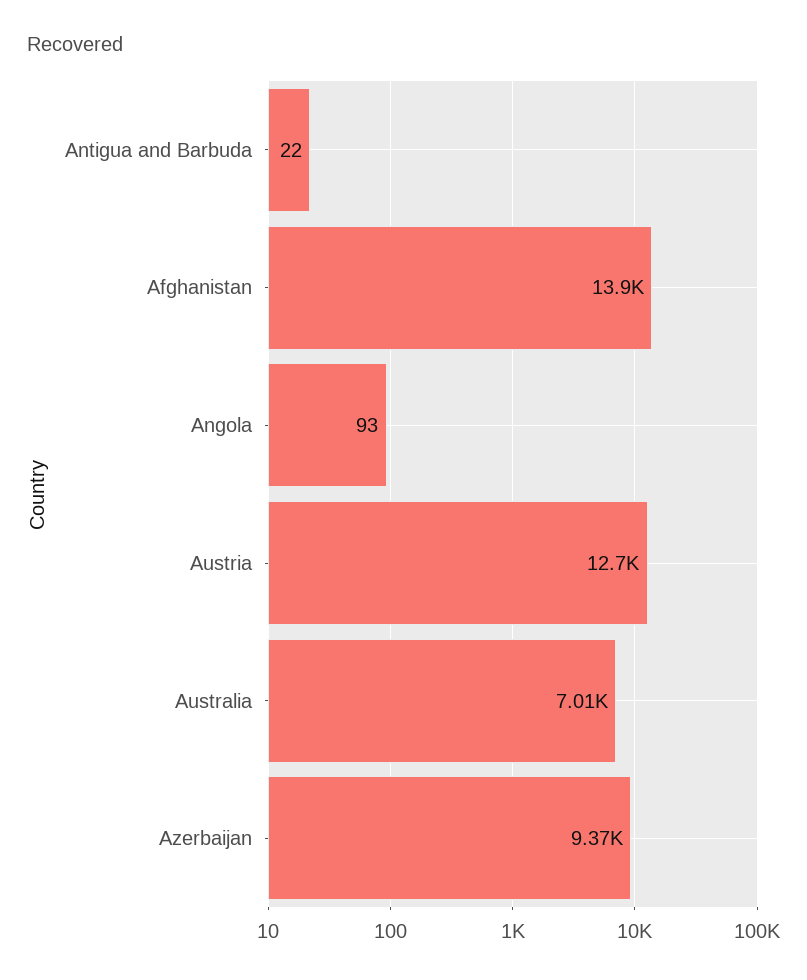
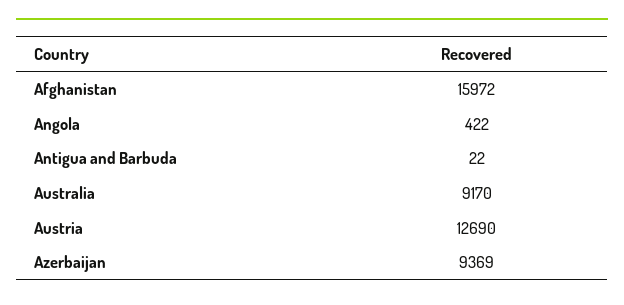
Afghanistan: 13900 -> 15972
Angola: 93 -> 422
Australia: 7010 -> 9170

